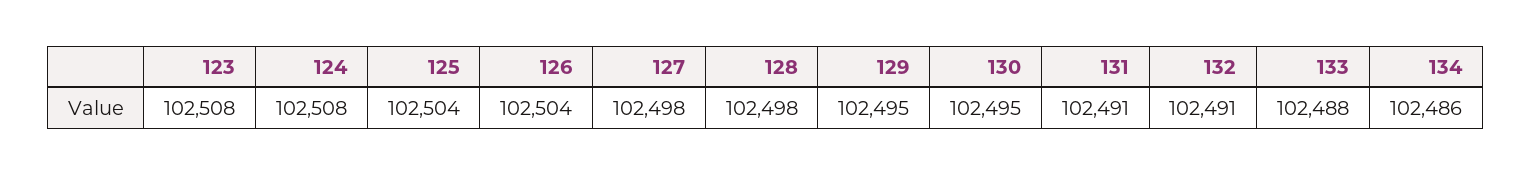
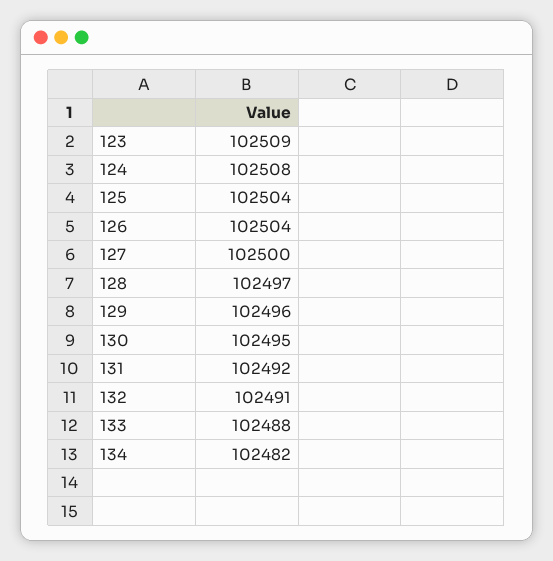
123: 102508 -> 102509
127: 102498 -> 102500
128: 102498 -> 102497
129: 102495 -> 102496
131: 102491 -> 102492
134: 102486 -> 102482

